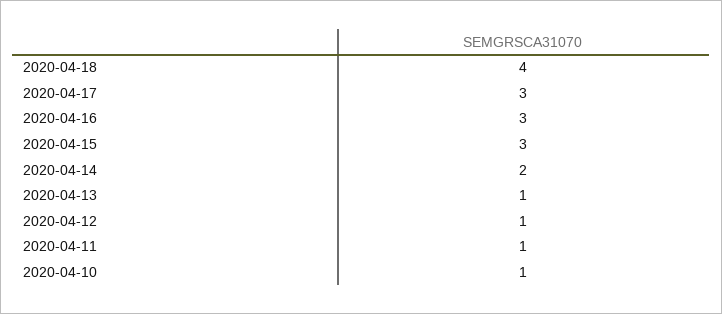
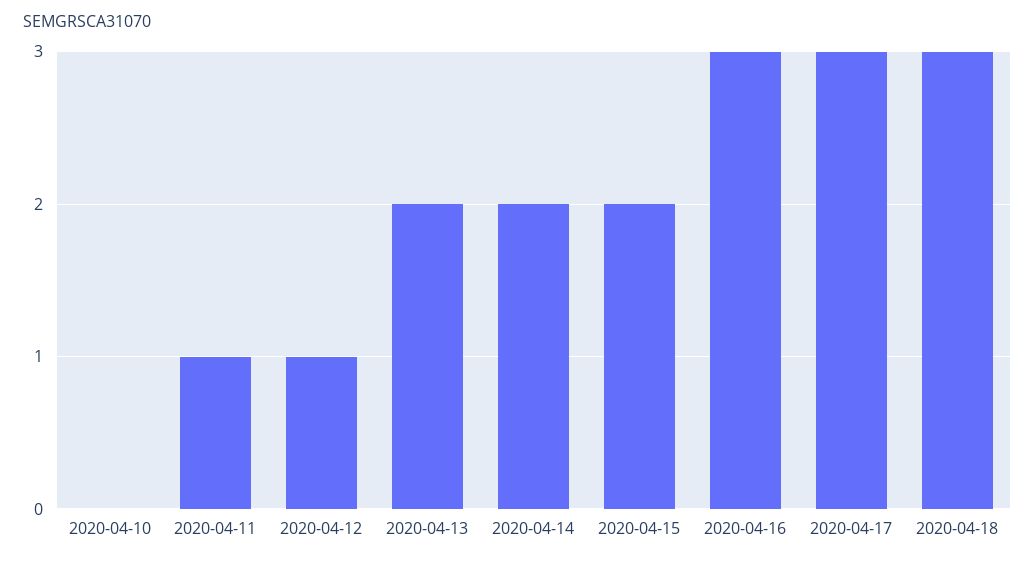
2020-04-18: 4 -> 3
2020-04-15: 3 -> 2
2020-04-13: 1 -> 2
2020-04-10: 1 -> 0

